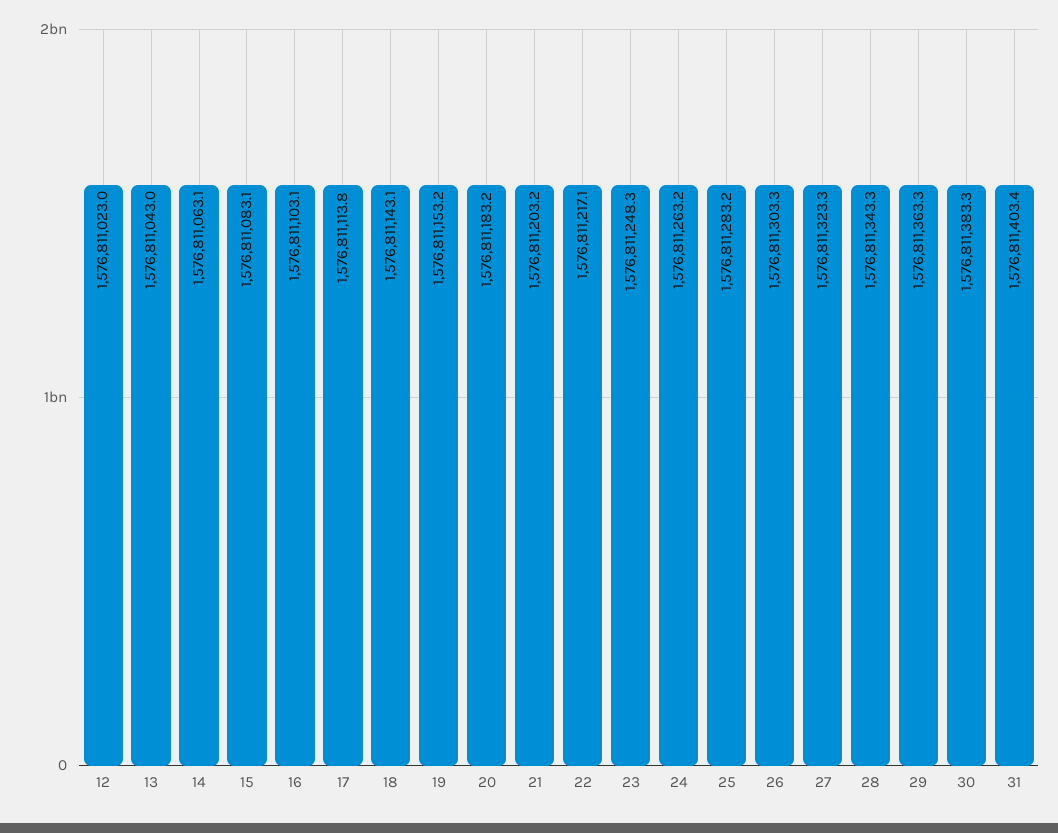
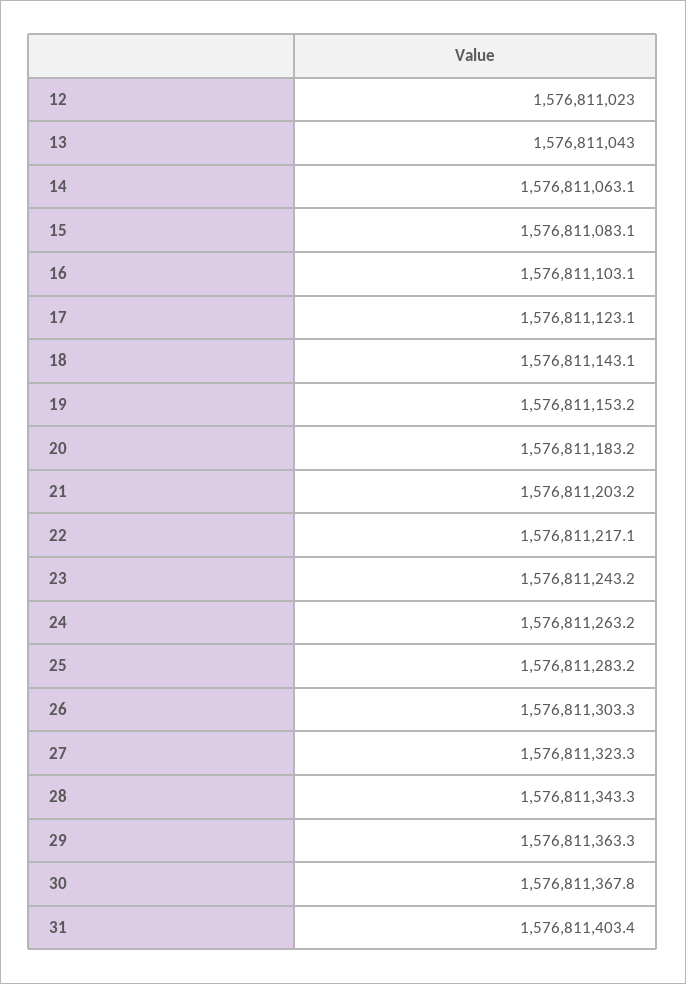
17: 1576811113.8 -> 1576811123.1
23: 1576811248.3 -> 1576811243.2
30: 1576811383.3 -> 1576811367.8

